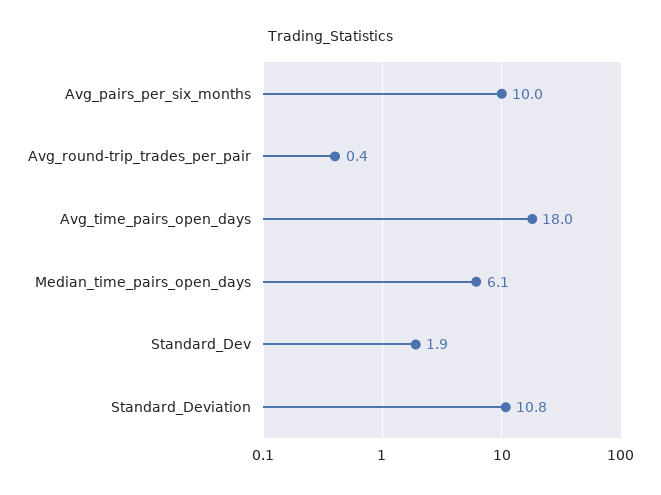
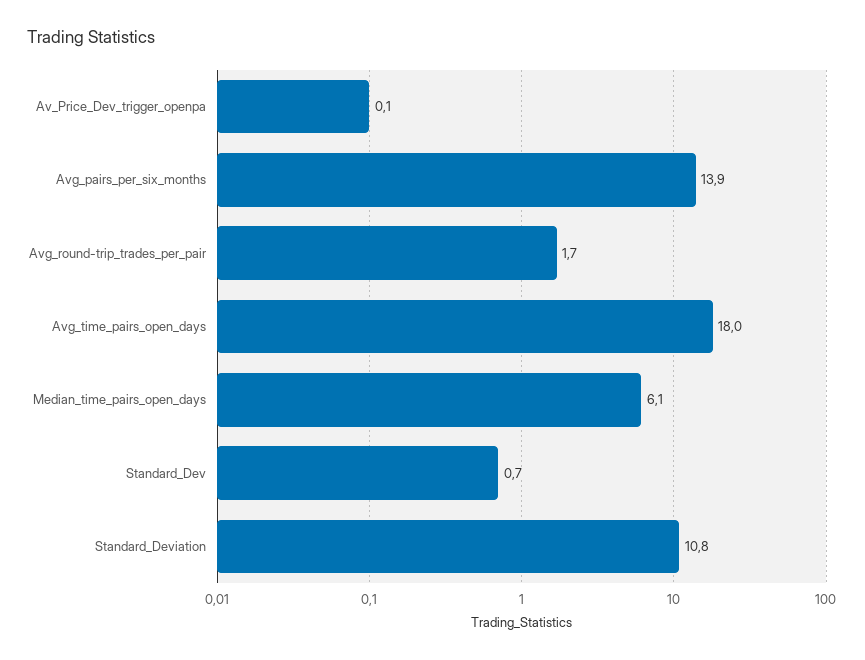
Avg_pairs_per_six_months: 10 -> 13.9
Avg_round-trip_trades_per_pair: 0.4 -> 1.7
Standard_Dev: 1.9 -> 0.7
Av_Price_Dev_trigger_openpa: none -> 0.1

